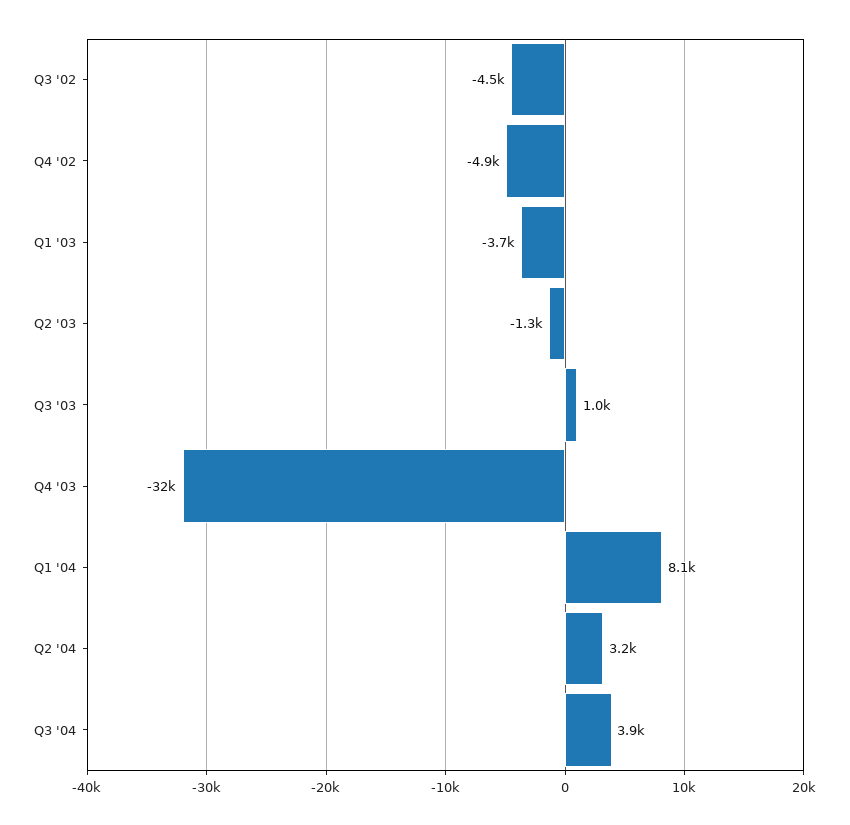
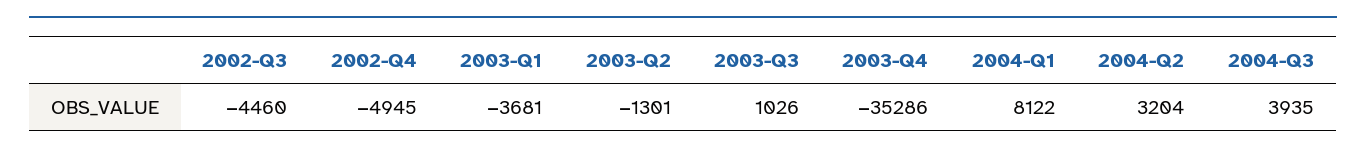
Q4 '03: -32000 -> -35286

